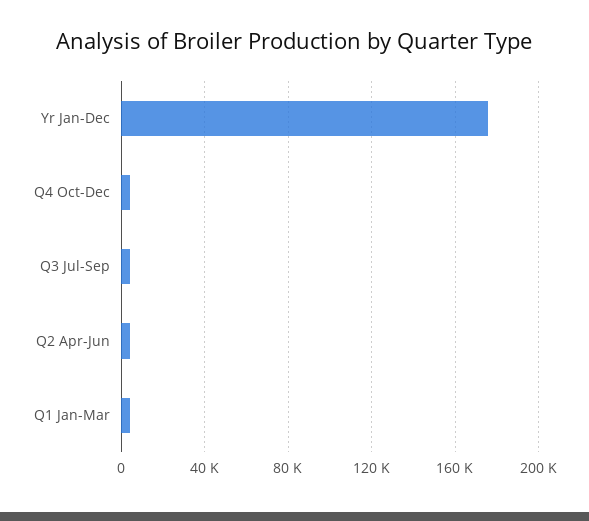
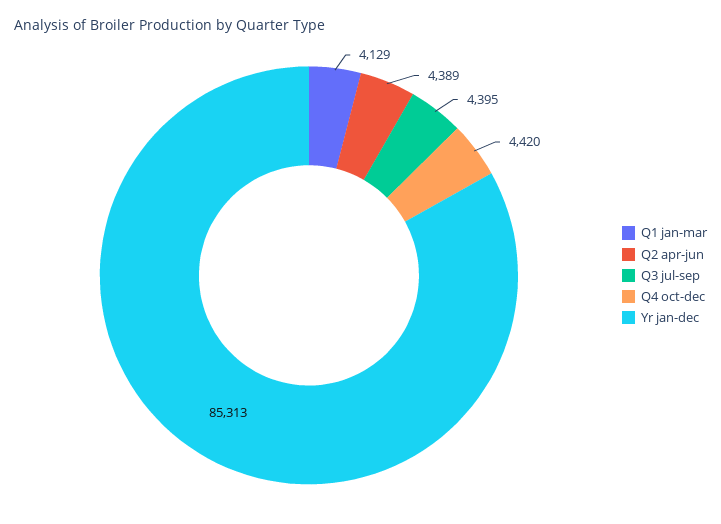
Yr Jan-Dec: 175000 -> 85313

